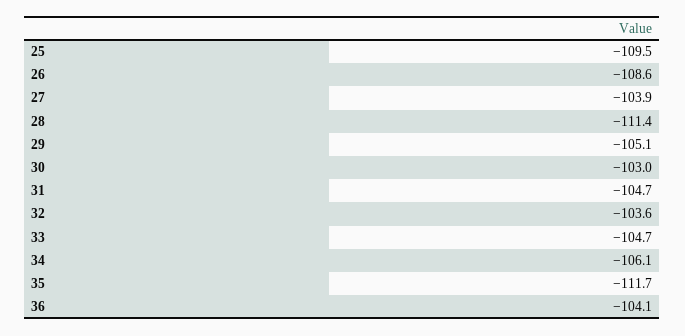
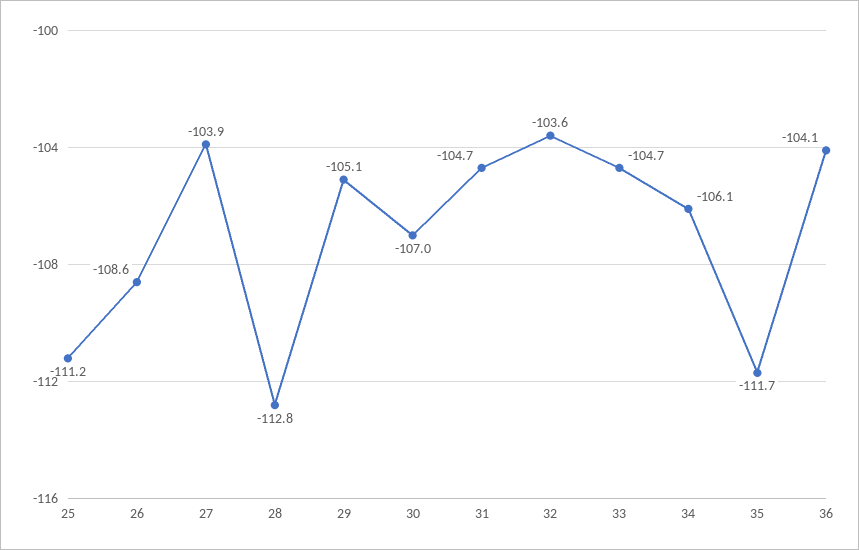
25: -109.5 -> -111.2
28: -111.4 -> -112.8
30: -103 -> -107

